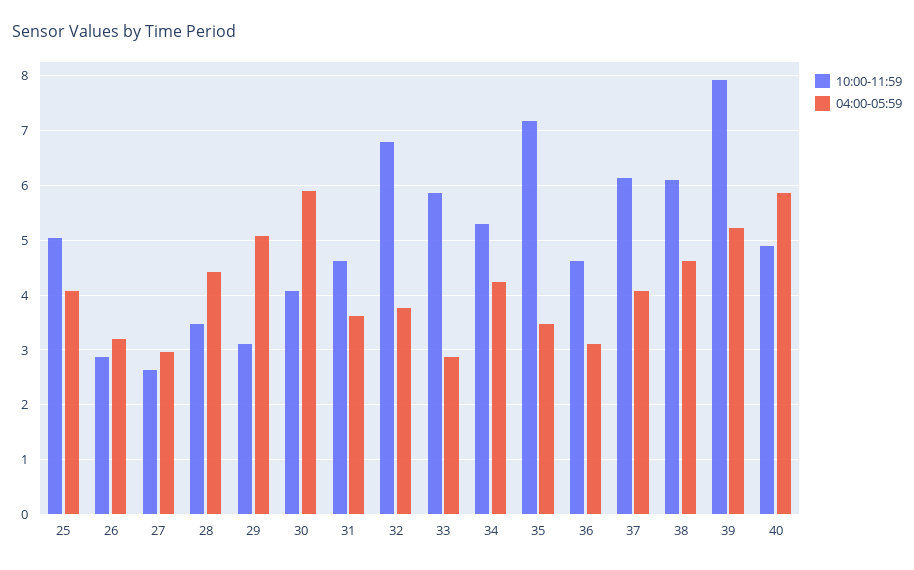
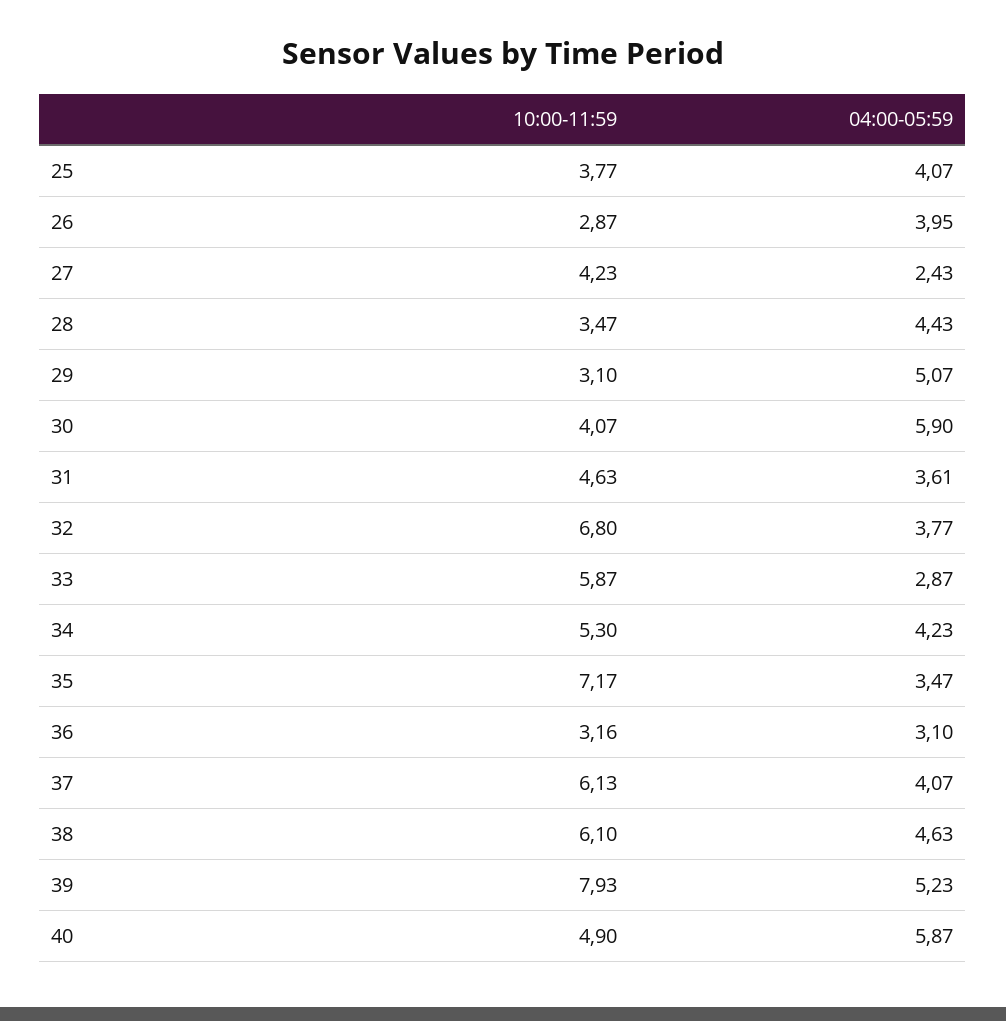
10:00-11:59, 25: 5 -> 3.77
04:00-05:59, 26: 3.2 -> 3.95
10:00-11:59, 27: 2.6 -> 4.23
04:00-05:59, 27: 3 -> 2.43
10:00-11:59, 36: 4.6 -> 3.16

